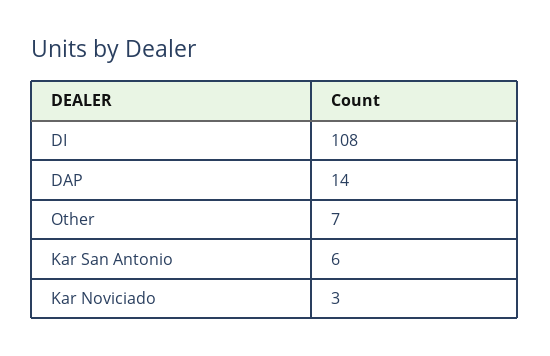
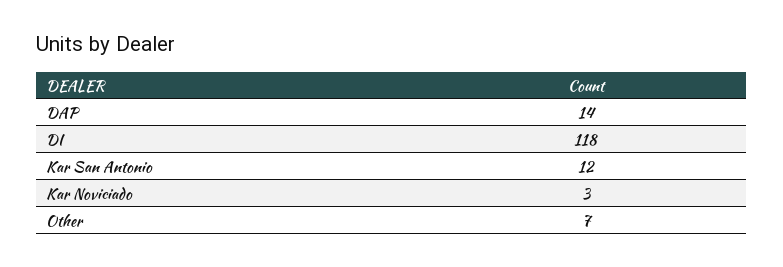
DI: 108 -> 118
Kar San Antonio: 6 -> 12

